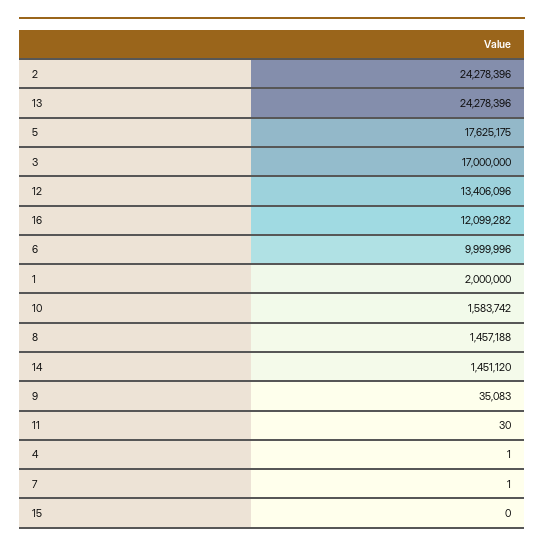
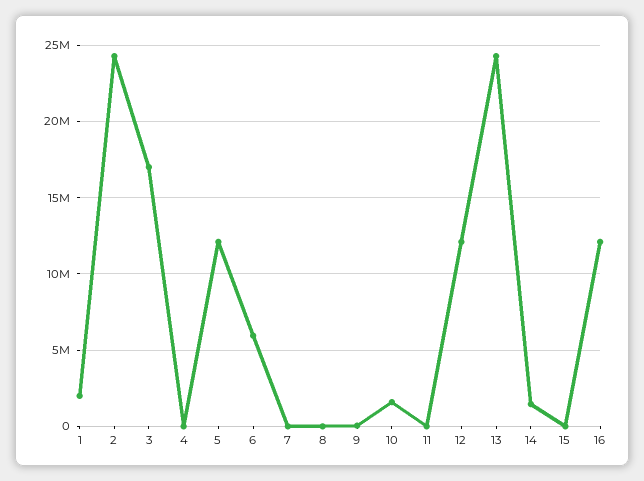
5: 17625175 -> 12000000
12: 13406096 -> 12000000
6: 9999996 -> 6000000
8: 1457188 -> 0

